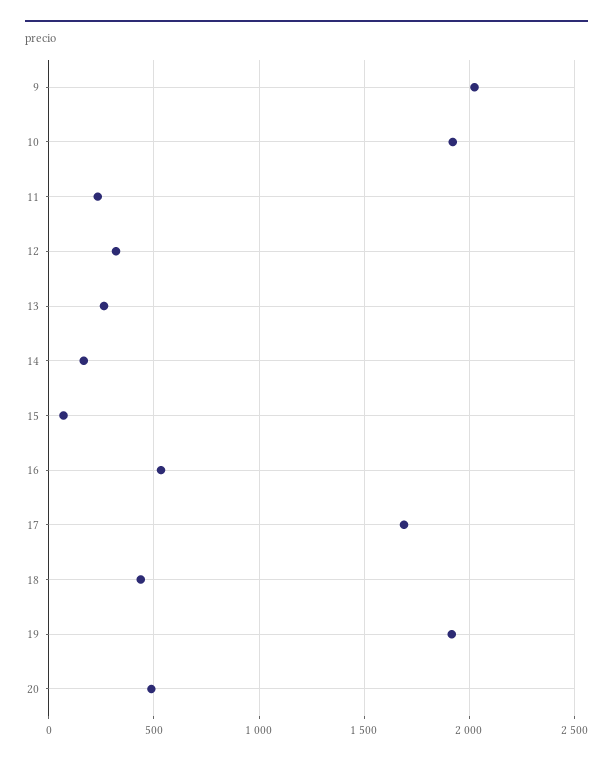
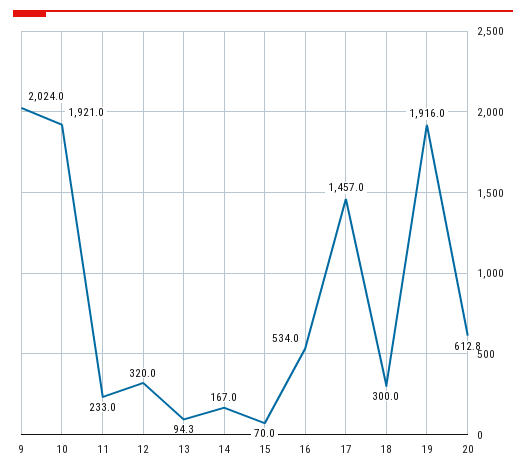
13: 250 -> 94.3
17: 1700 -> 1457
18: 450 -> 300
20: 500 -> 612.8

